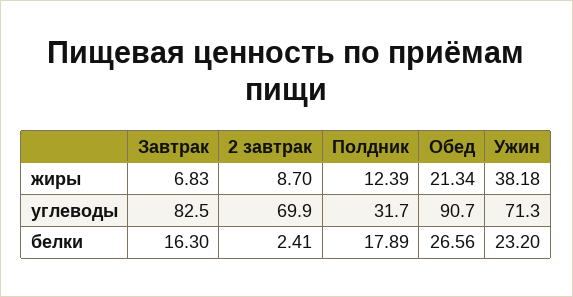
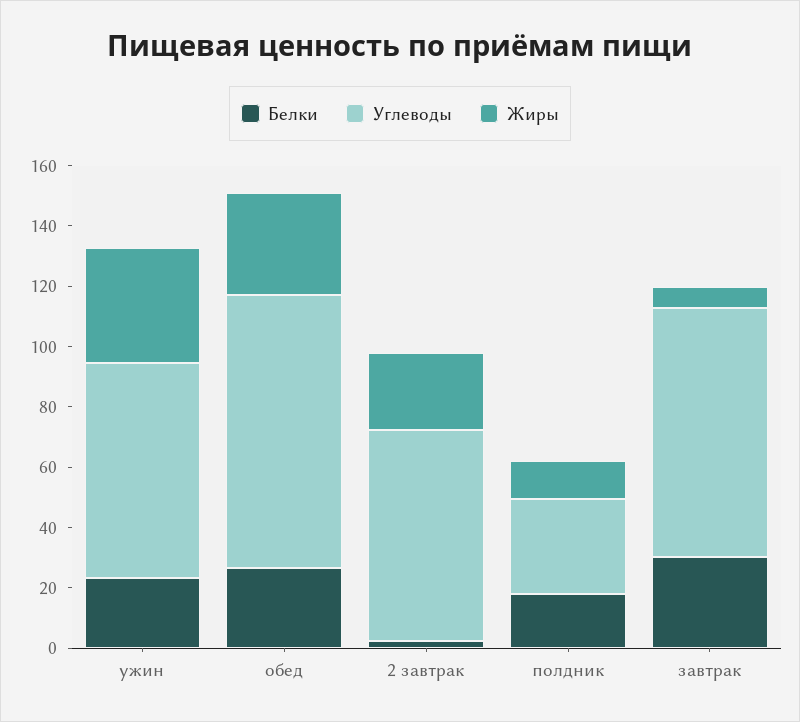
жиры, 2 завтрак: 8.7 -> 25
жиры, Обед: 21.34 -> 35
белки, Завтрак: 16.3 -> 30

